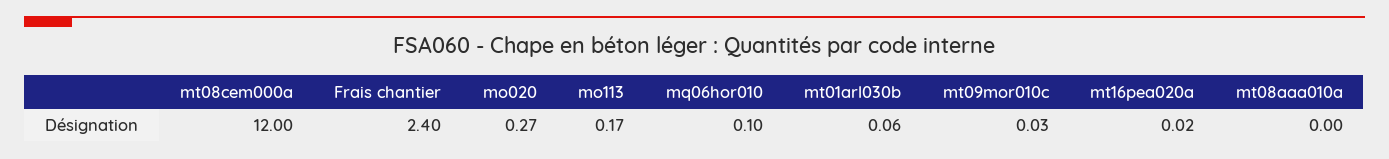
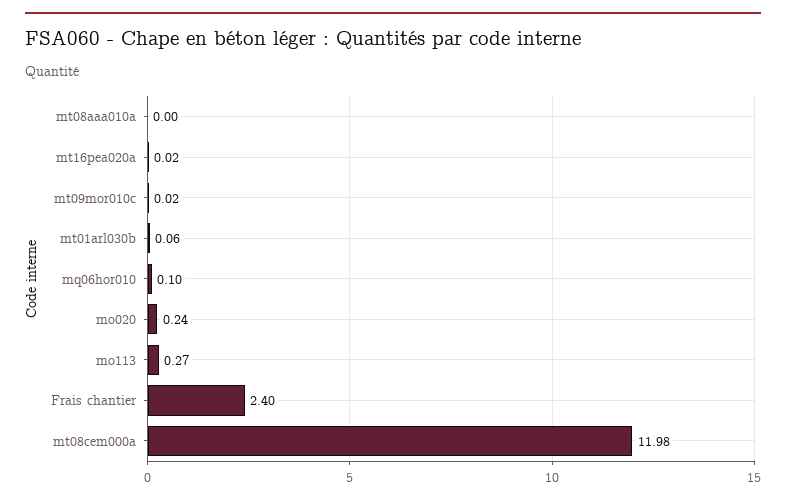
mt08cem000a: 12 -> 11.98
mo020: 0.27 -> 0.24
mo113: 0.17 -> 0.27
mt09mor010c: 0.03 -> 0.02

